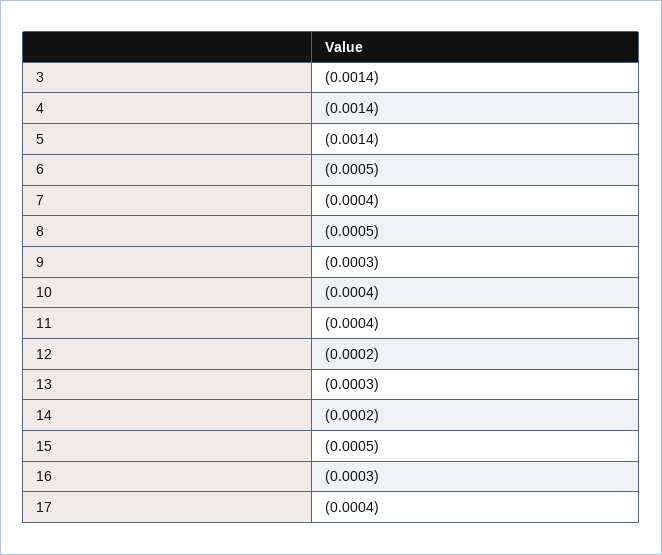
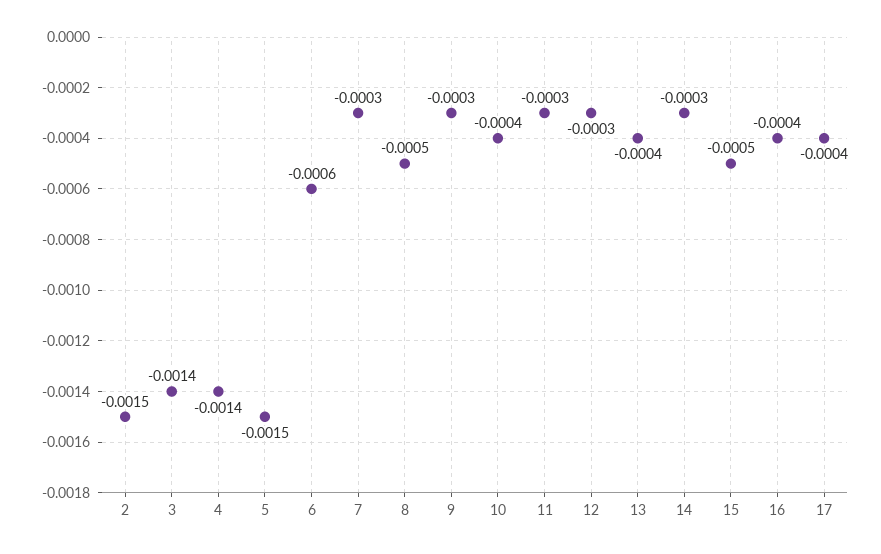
5: -0.0014 -> -0.0015
6: -0.0005 -> -0.0006
7: -0.0004 -> -0.0003
11: -0.0004 -> -0.0003
12: -0.0002 -> -0.0003
13: -0.0003 -> -0.0004
14: -0.0002 -> -0.0003
16: -0.0003 -> -0.0004
2: none -> -0.0015

